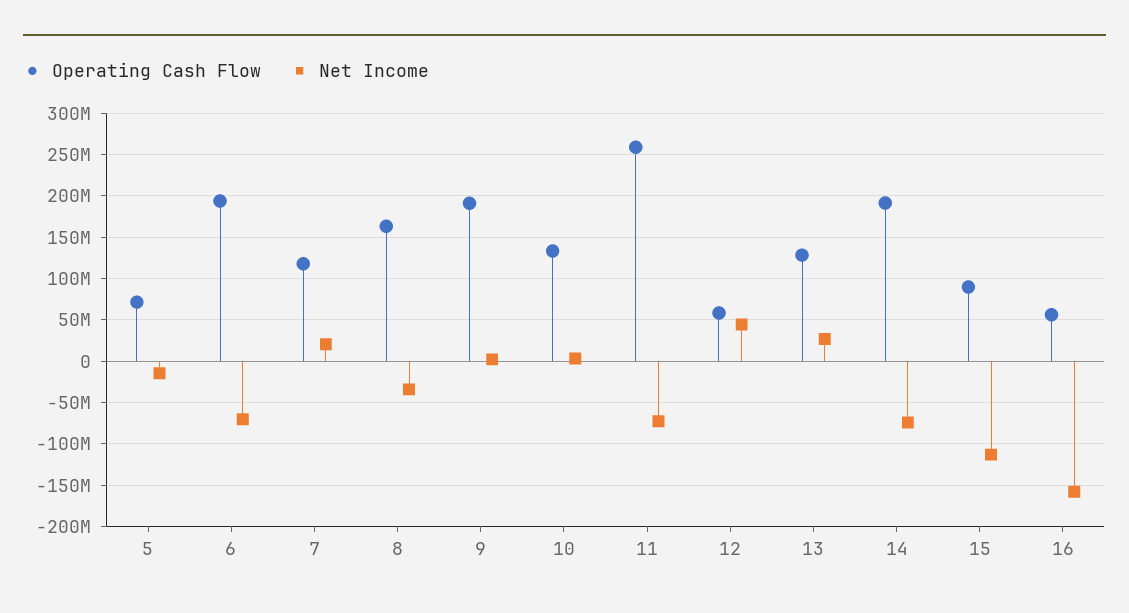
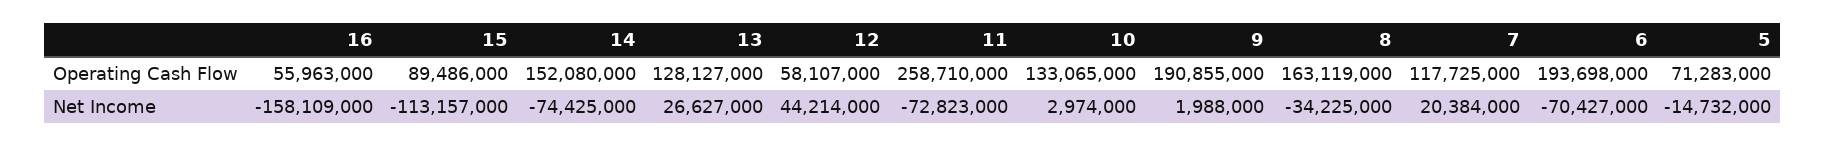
Operating Cash Flow, 14: 190000000 -> 152080000

